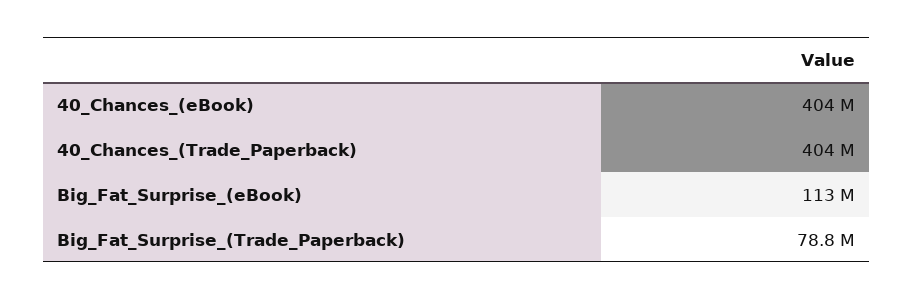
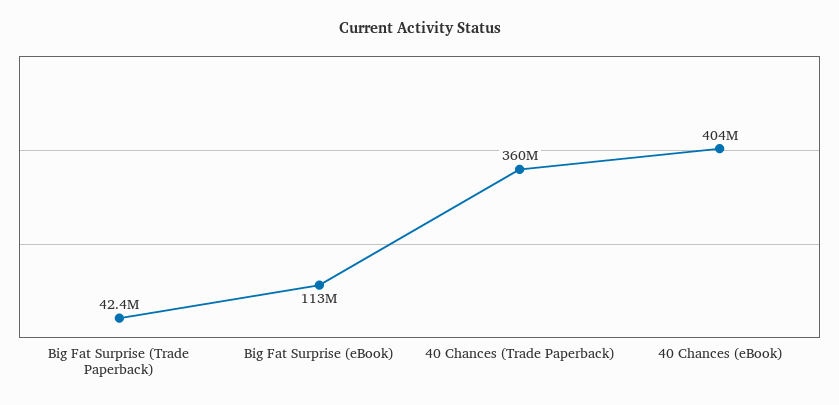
40_Chances_(Trade_Paperback): 404000000 -> 360000000
Big_Fat_Surprise_(Trade_Paperback): 78800000 -> 42400000

